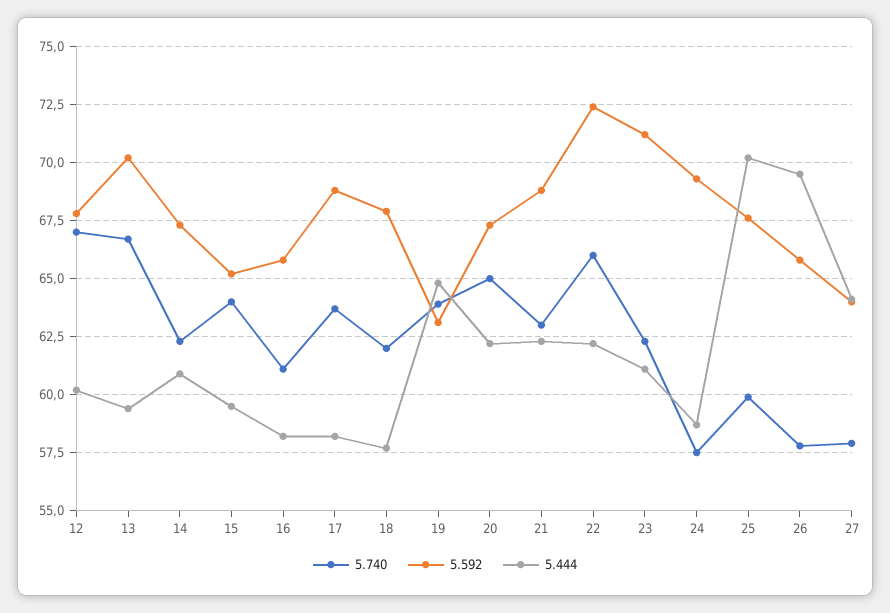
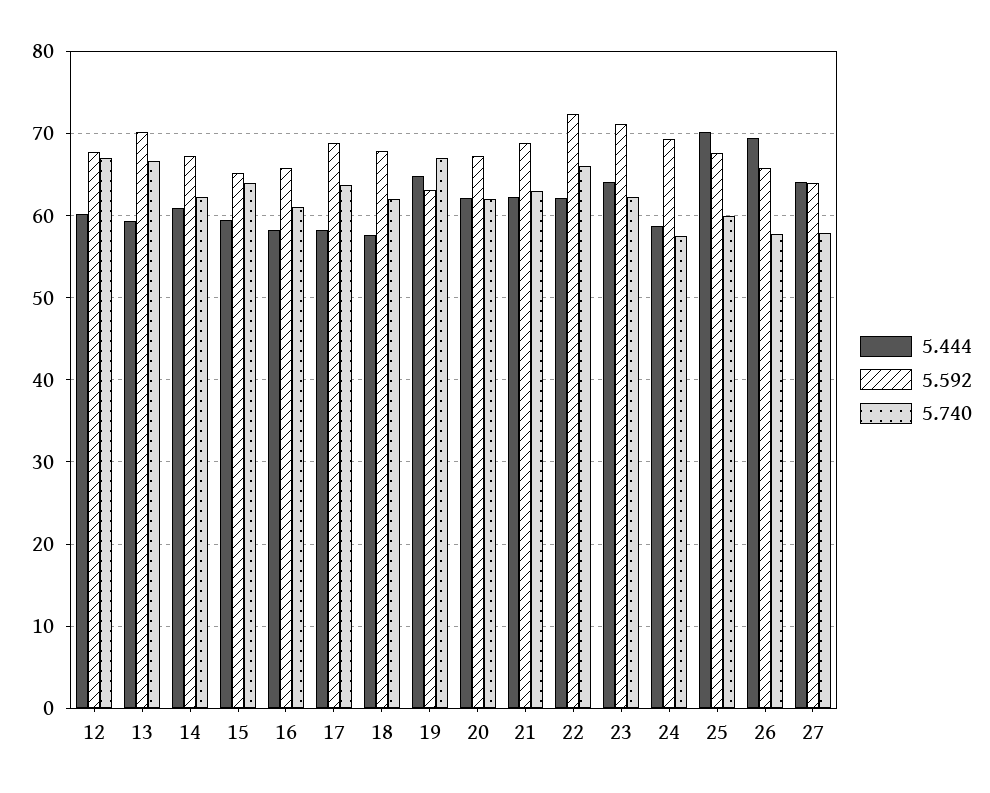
5.740, 19: 64 -> 67
5.740, 20: 65 -> 62
5.444, 23: 61 -> 64

